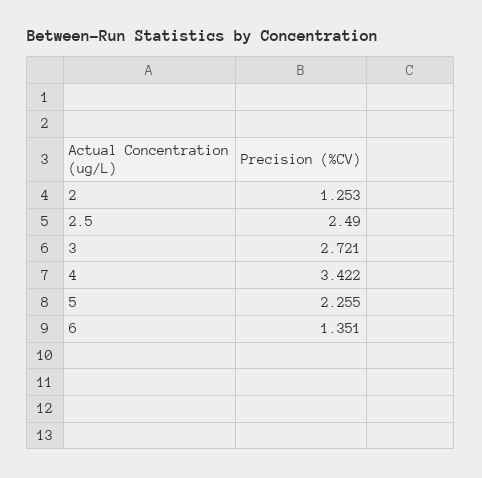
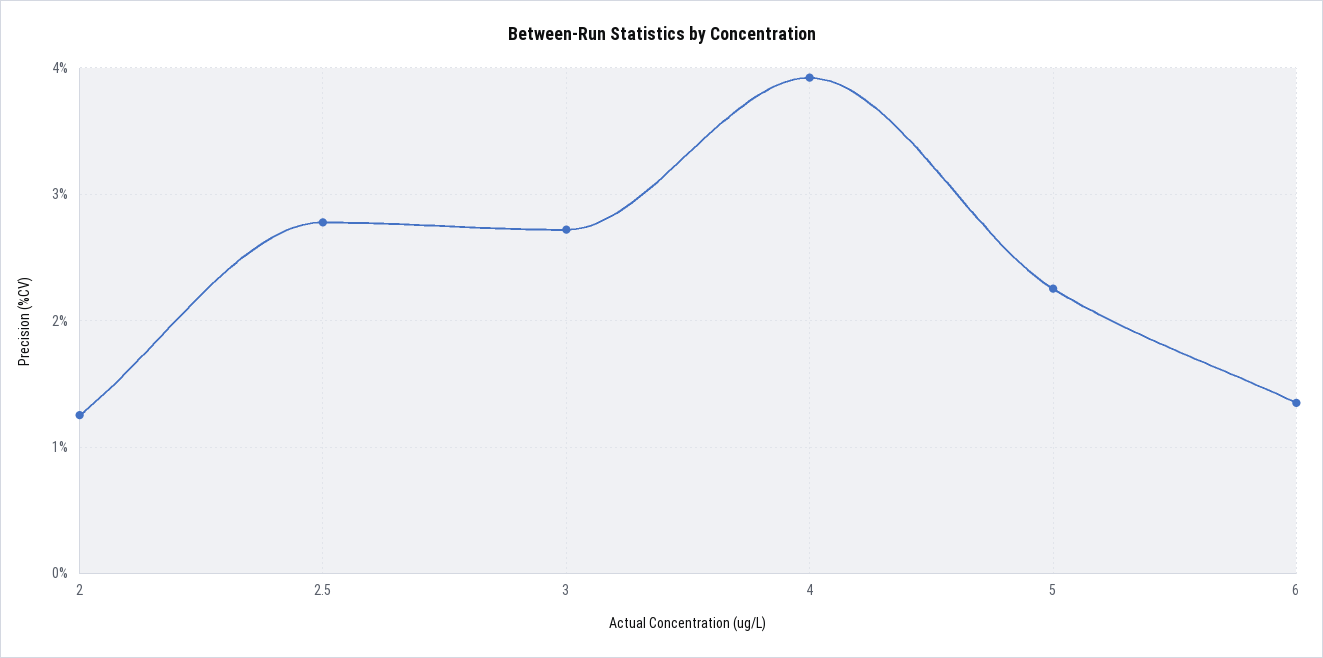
2.5: 2.49 -> 2.8
4: 3.422 -> 3.9

